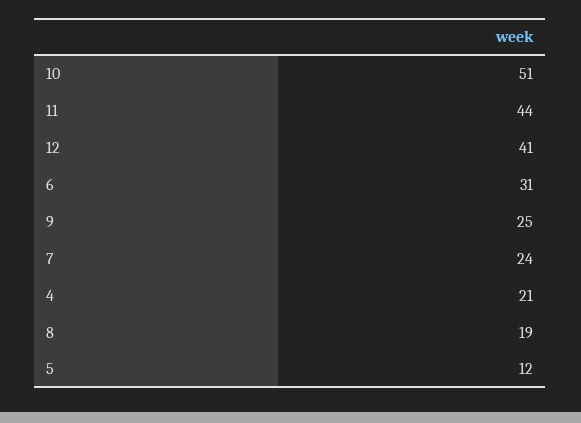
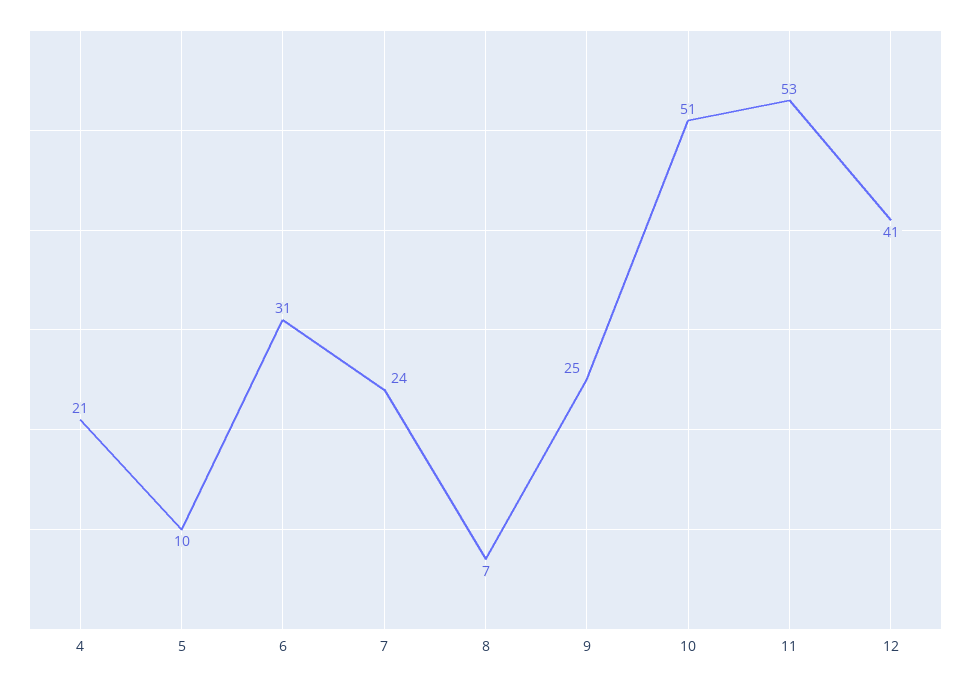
11: 44 -> 53
8: 19 -> 7
5: 12 -> 10

